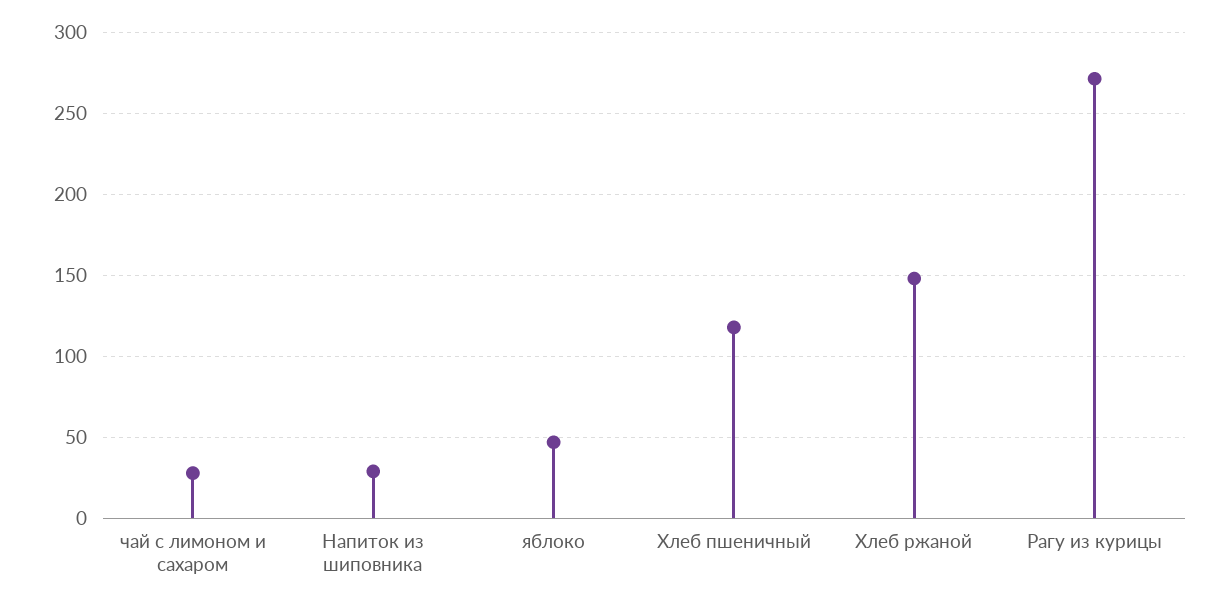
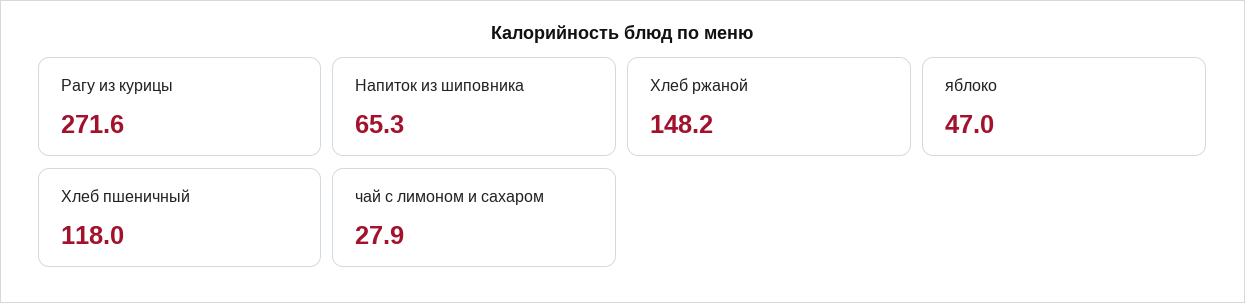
Напиток из шиповника: 30 -> 65.3

